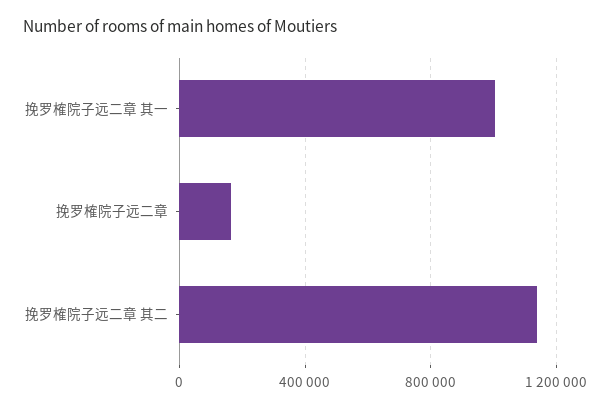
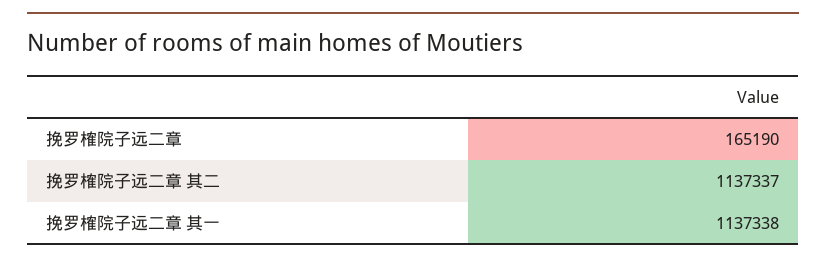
挽罗榷院子远二章 其一: 1000000 -> 1137338

